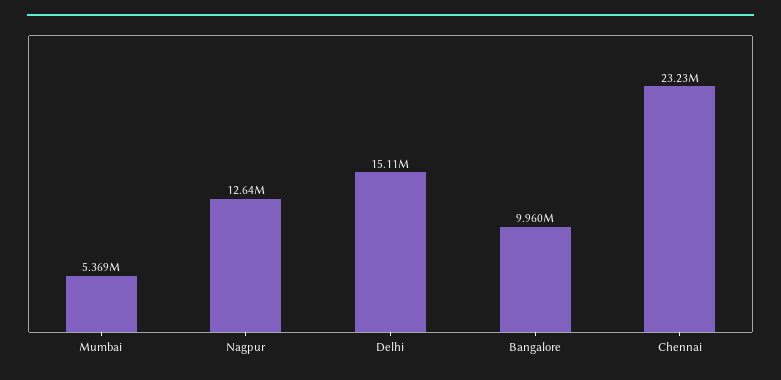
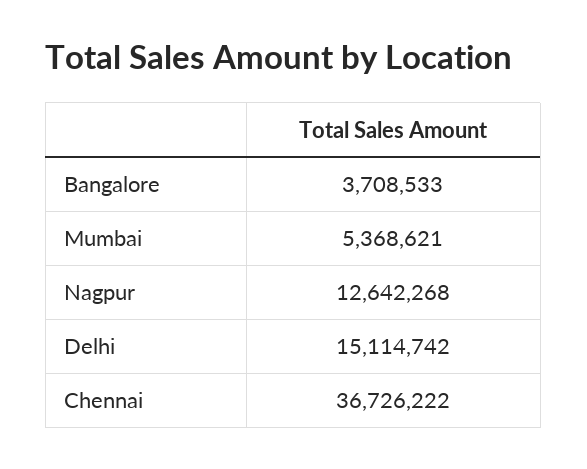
Bangalore: 9960000 -> 3708533
Chennai: 23230000 -> 36726222

